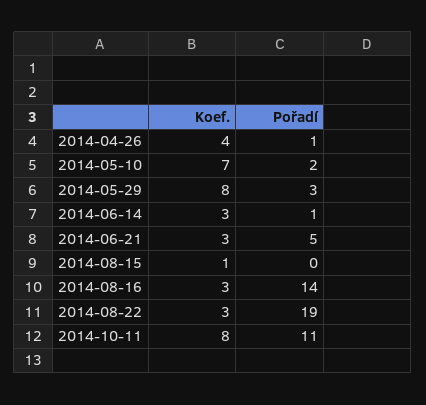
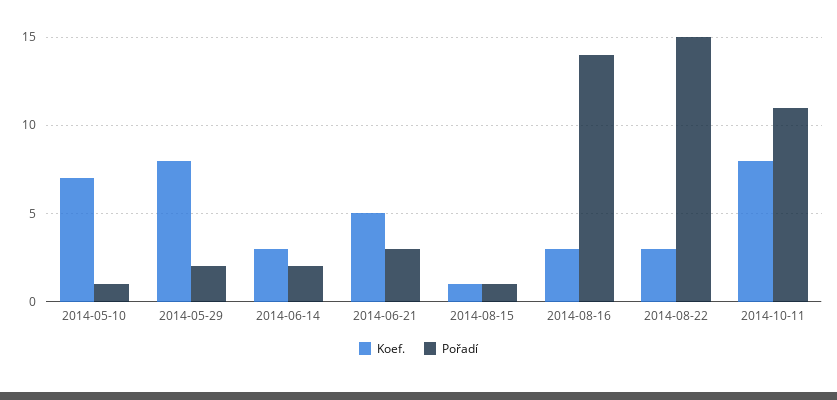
Koef., 2014-04-26: 4 -> none
Pořadí, 2014-04-26: 1 -> none
Pořadí, 2014-05-10: 2 -> 1
Pořadí, 2014-05-29: 3 -> 2
Pořadí, 2014-06-14: 1 -> 2
Koef., 2014-06-21: 3 -> 5
Pořadí, 2014-06-21: 5 -> 3
Pořadí, 2014-08-15: 0 -> 1
Pořadí, 2014-08-22: 19 -> 15

